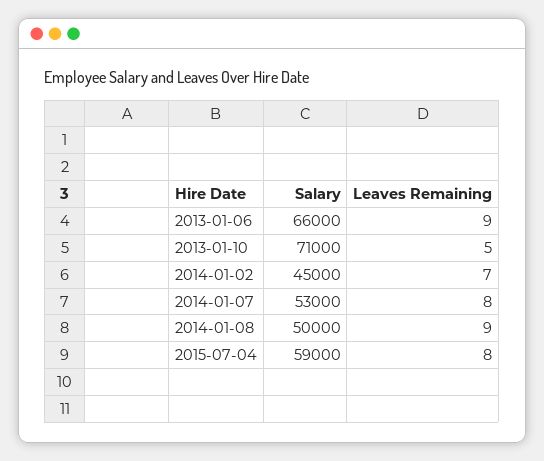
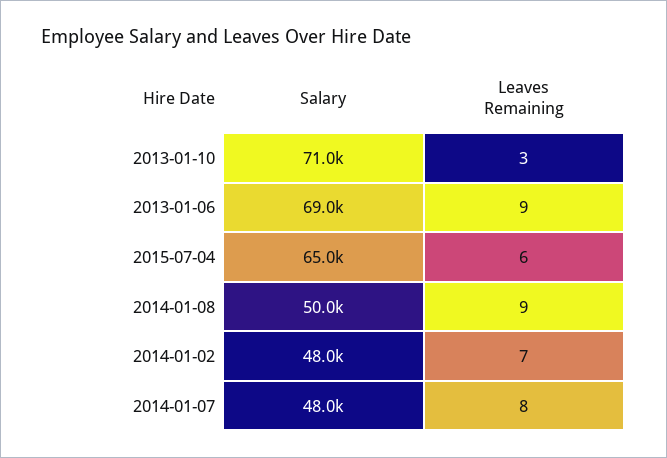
Salary, 2013-01-06: 66000 -> 69000
Leaves Remaining, 2013-01-10: 5 -> 3
Salary, 2014-01-02: 45000 -> 48000
Salary, 2014-01-07: 53000 -> 48000
Salary, 2015-07-04: 59000 -> 65000
Leaves Remaining, 2015-07-04: 8 -> 6

